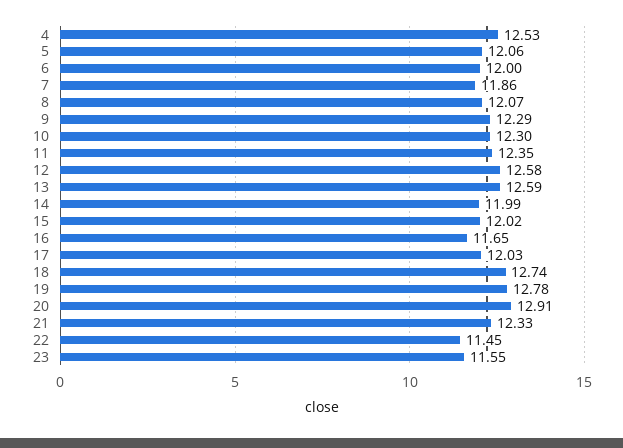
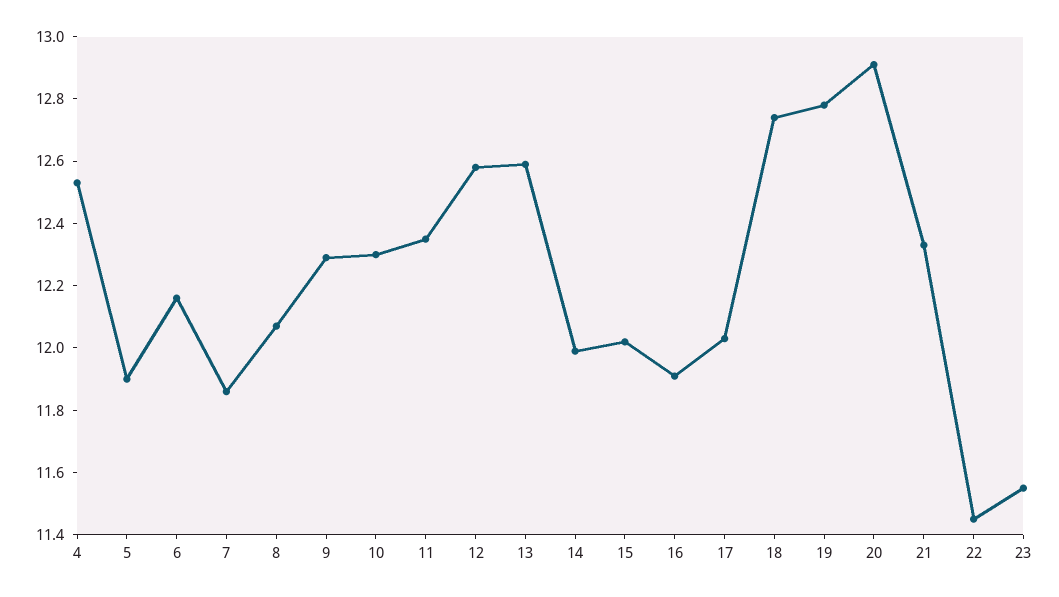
5: 12.06 -> 11.9
6: 12 -> 12.15
16: 11.65 -> 11.9

